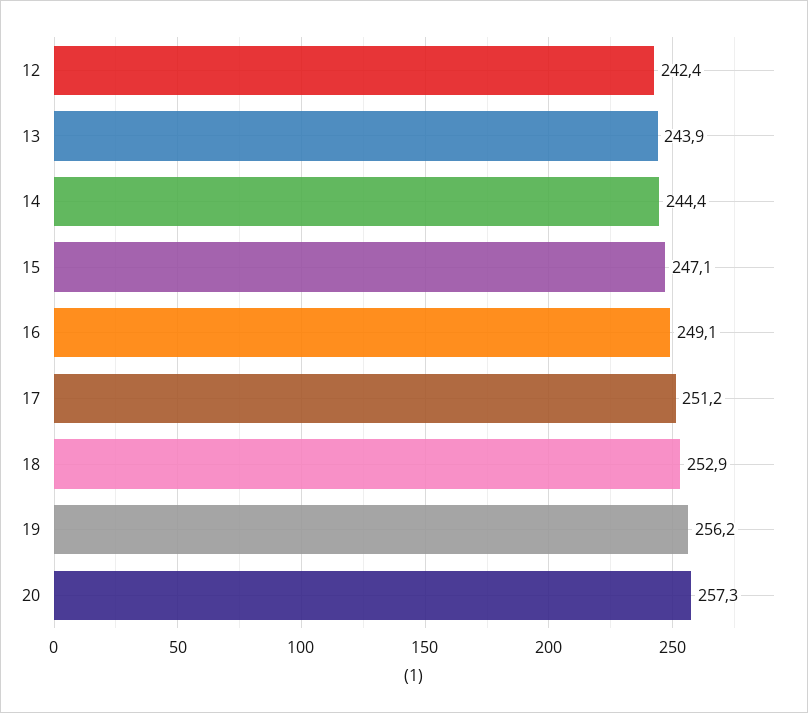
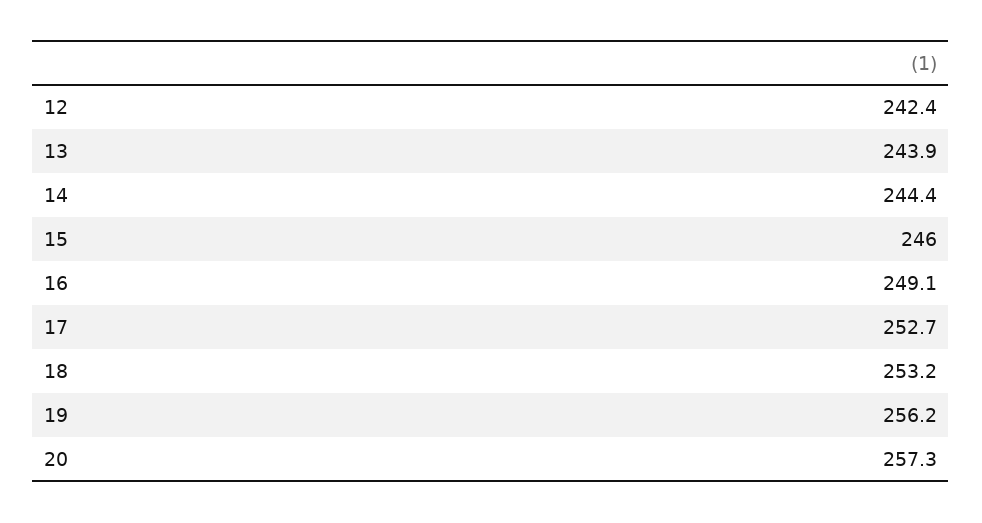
15: 247.1 -> 246
17: 251.2 -> 252.7
18: 252.9 -> 253.2

